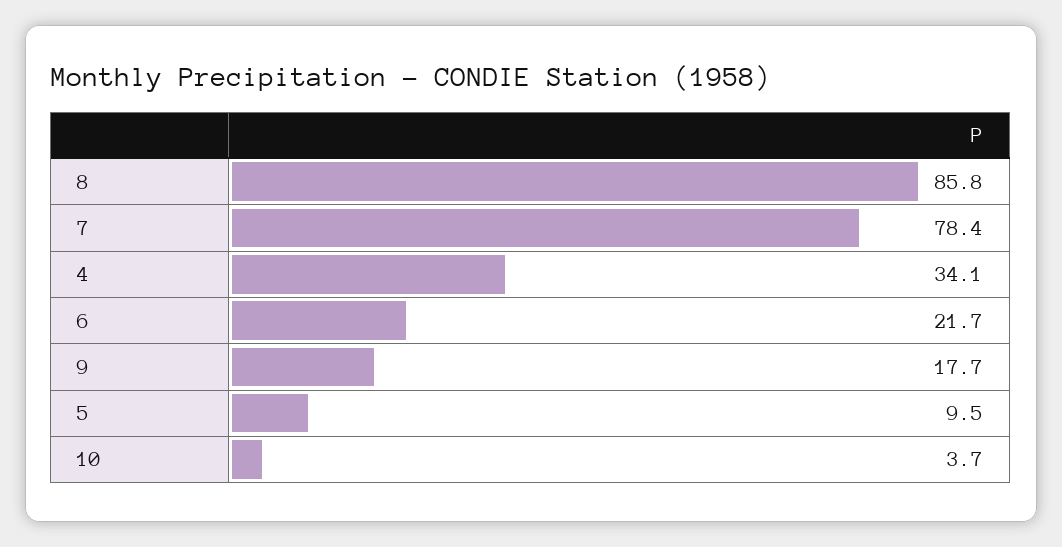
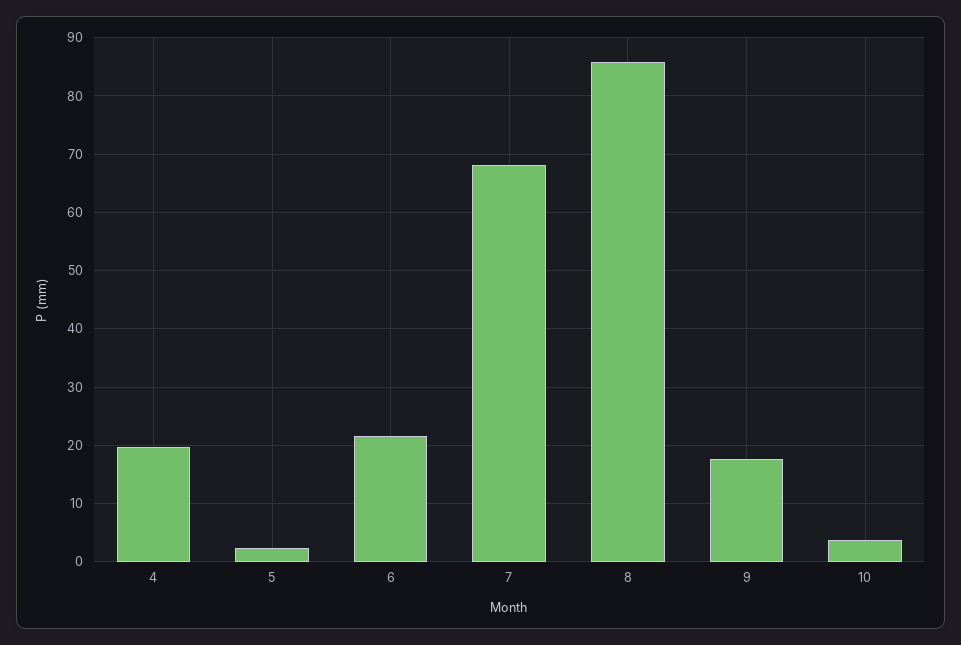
7: 78.4 -> 68
4: 34.1 -> 20
5: 9.5 -> 2

